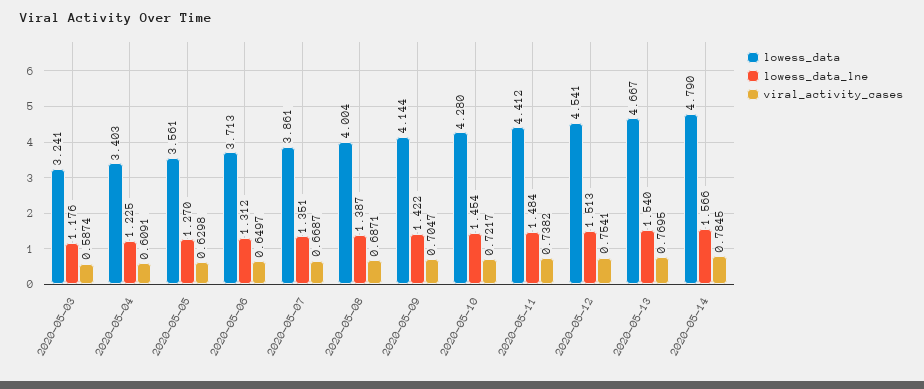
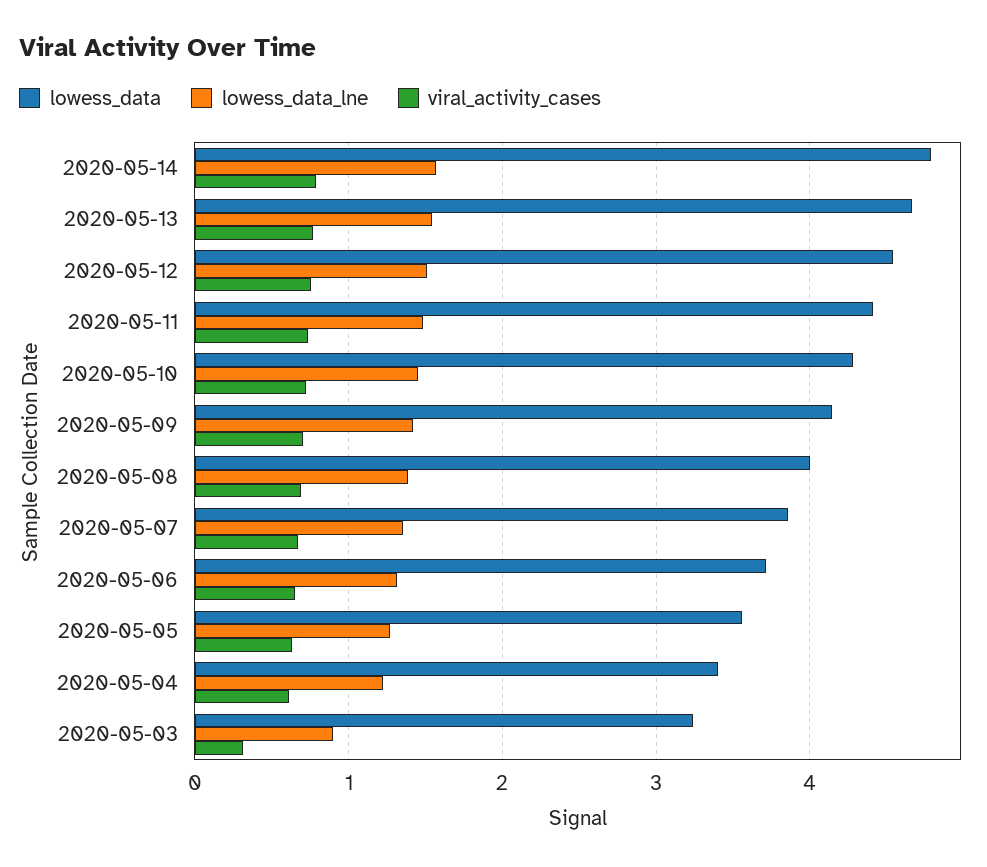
lowess_data_lne, 2020-05-03: 1.176 -> 0.9
viral_activity_cases, 2020-05-03: 0.5874 -> 0.3

